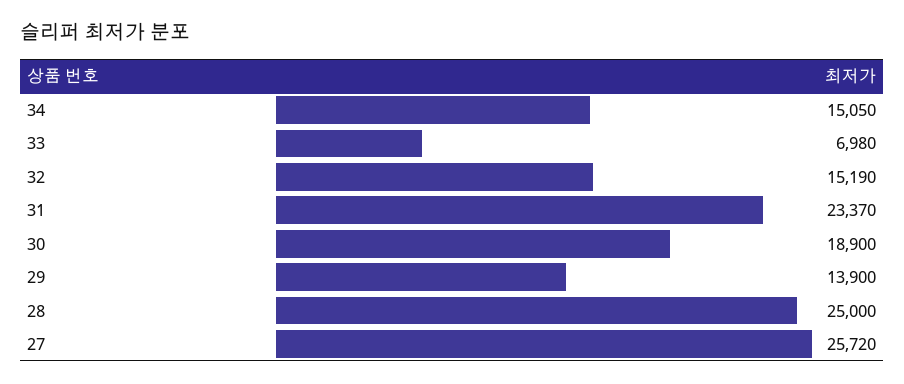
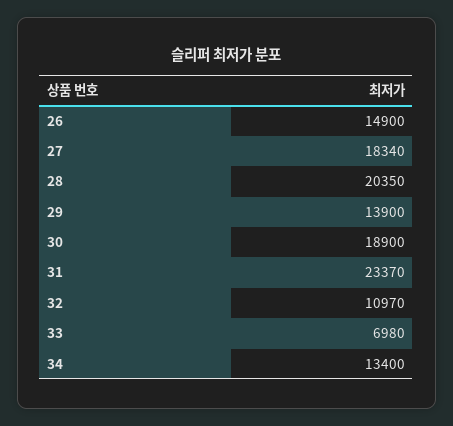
34: 15050 -> 13400
32: 15190 -> 10970
28: 25000 -> 20350
27: 25720 -> 18340
26: none -> 14900

